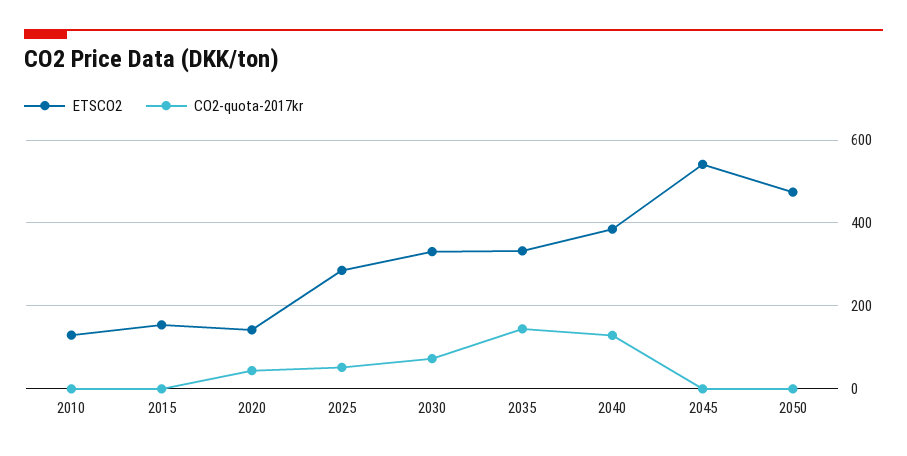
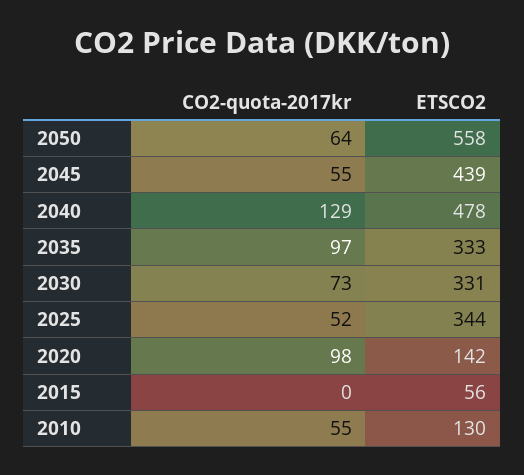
CO2-quota-2017kr, 2010: 0 -> 55
ETSCO2, 2015: 160 -> 56
CO2-quota-2017kr, 2020: 40 -> 98
ETSCO2, 2025: 280 -> 344
CO2-quota-2017kr, 2035: 140 -> 97
ETSCO2, 2040: 380 -> 478
ETSCO2, 2045: 540 -> 439
CO2-quota-2017kr, 2045: 0 -> 55
ETSCO2, 2050: 480 -> 558
CO2-quota-2017kr, 2050: 0 -> 64

